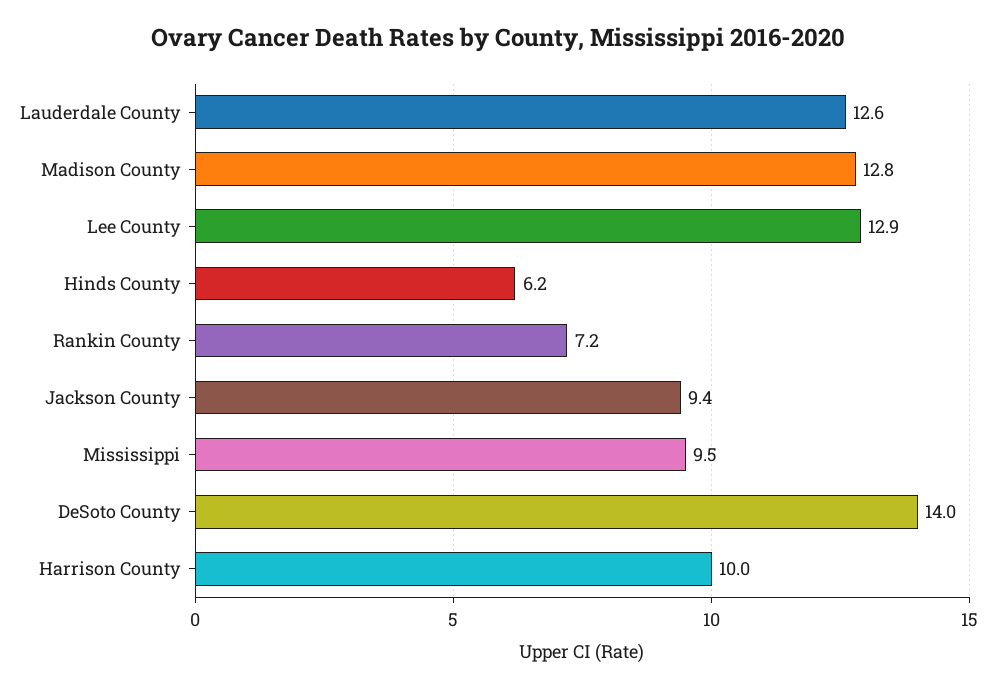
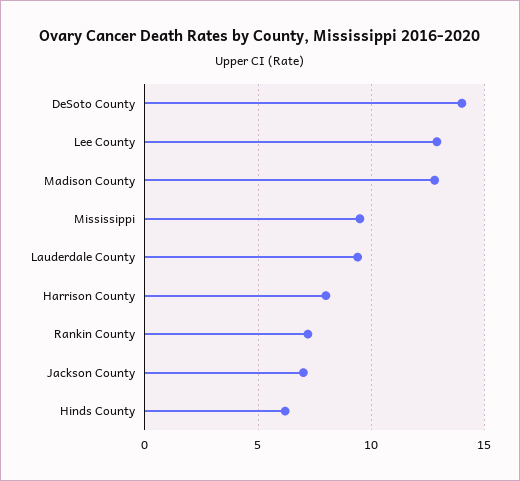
Lauderdale County: 12.6 -> 9.5
Jackson County: 9.4 -> 7
Harrison County: 10 -> 8

